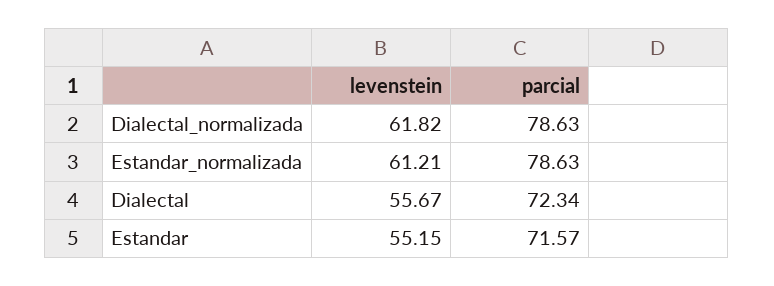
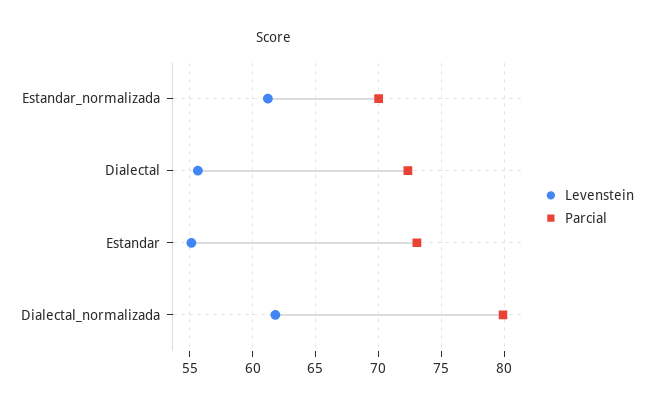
parcial, Dialectal_normalizada: 78.63 -> 80
parcial, Estandar_normalizada: 78.63 -> 70
parcial, Estandar: 71.57 -> 73

